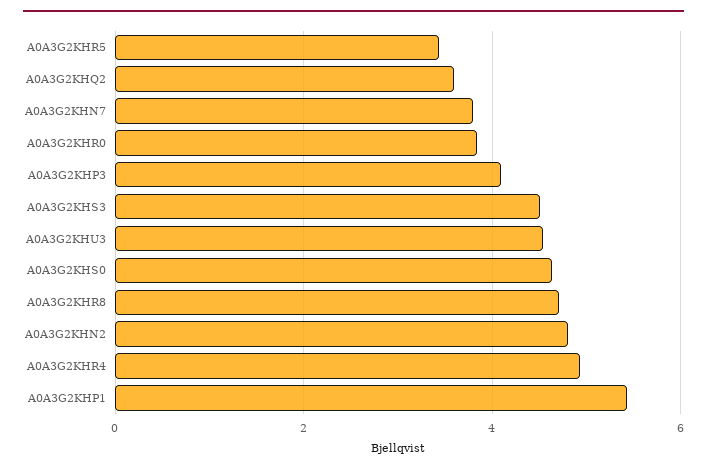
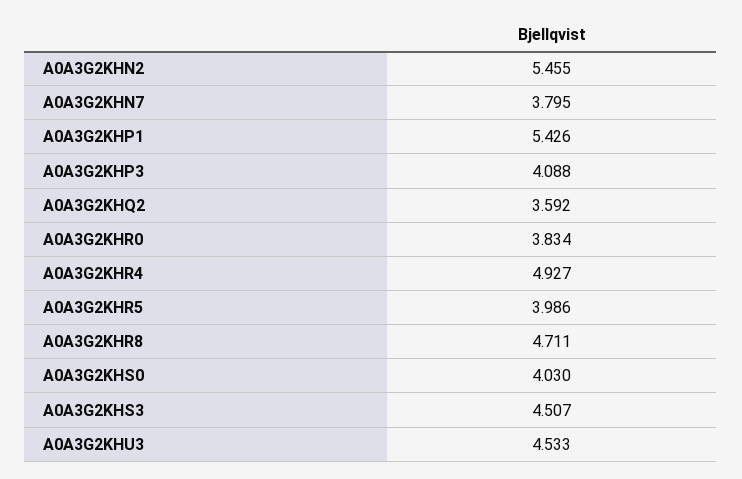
A0A3G2KHR5: 3.4 -> 3.986
A0A3G2KHS0: 4.6 -> 4.03
A0A3G2KHN2: 4.8 -> 5.455

